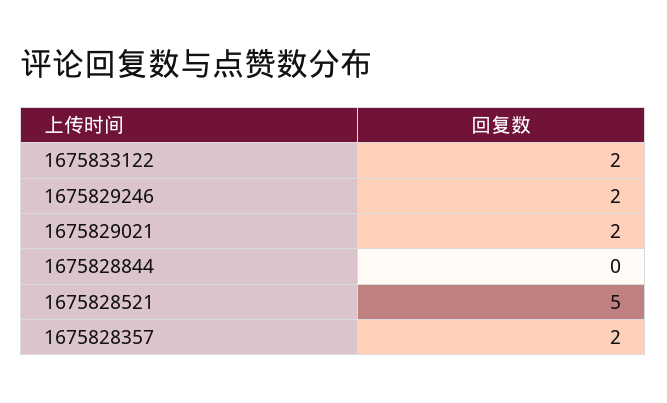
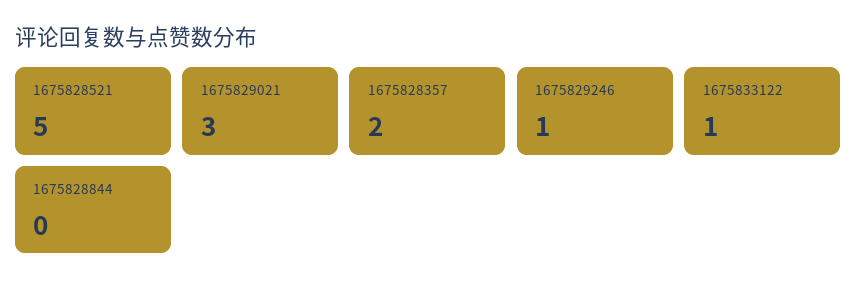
1675833122: 2 -> 1
1675829246: 2 -> 1
1675829021: 2 -> 3

